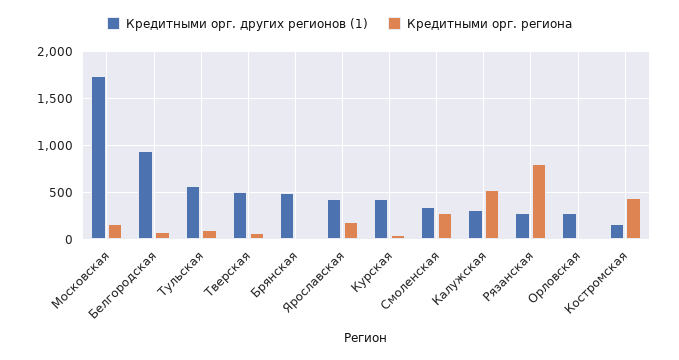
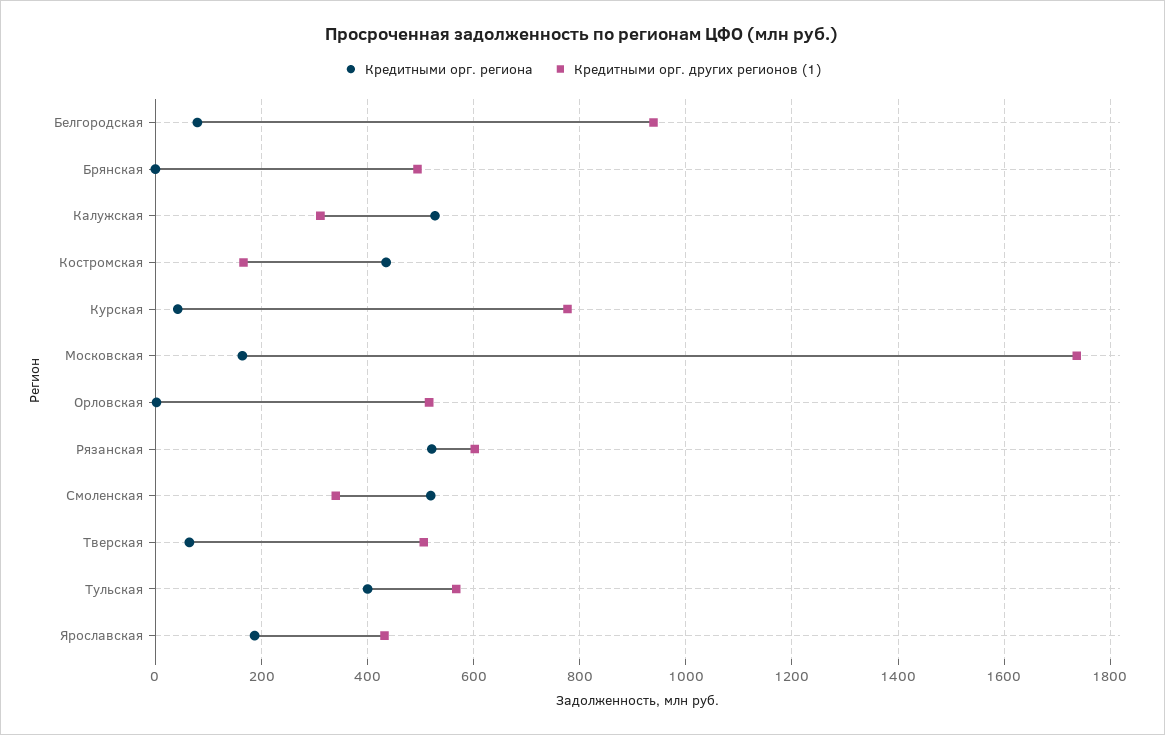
Кредитными орг. региона, Тульская: 100 -> 400
Кредитными орг. других регионов (1), Курская: 400 -> 780
Кредитными орг. региона, Смоленская: 300 -> 520
Кредитными орг. других регионов (1), Рязанская: 300 -> 600
Кредитными орг. региона, Рязанская: 800 -> 520
Кредитными орг. других регионов (1), Орловская: 300 -> 520

